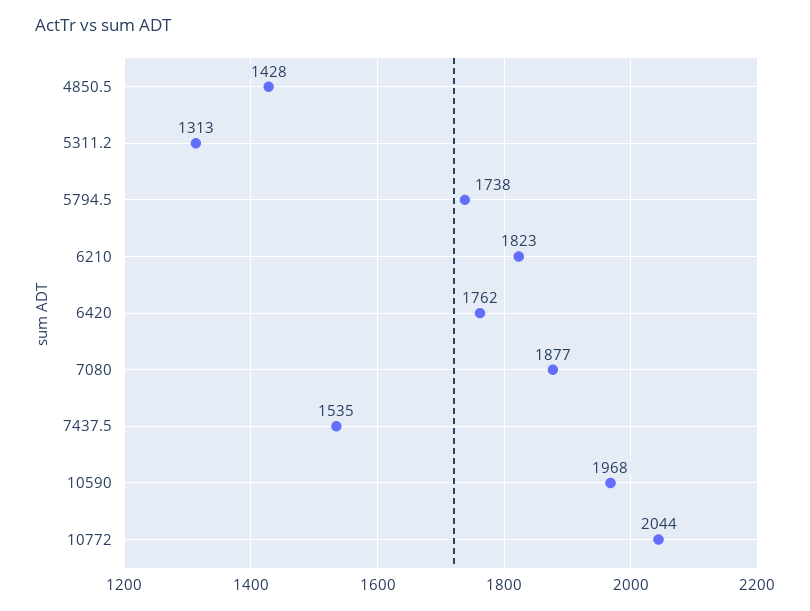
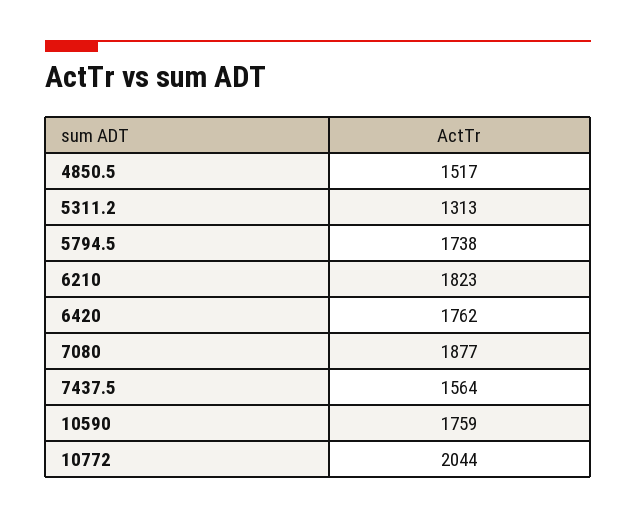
4850.5: 1428 -> 1517
7437.5: 1535 -> 1564
10590: 1968 -> 1759

